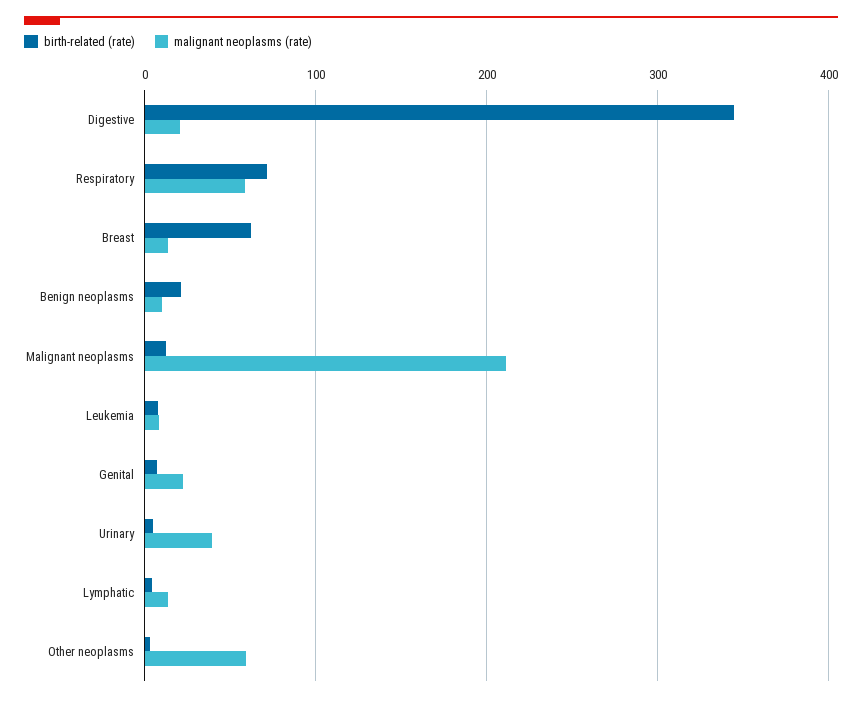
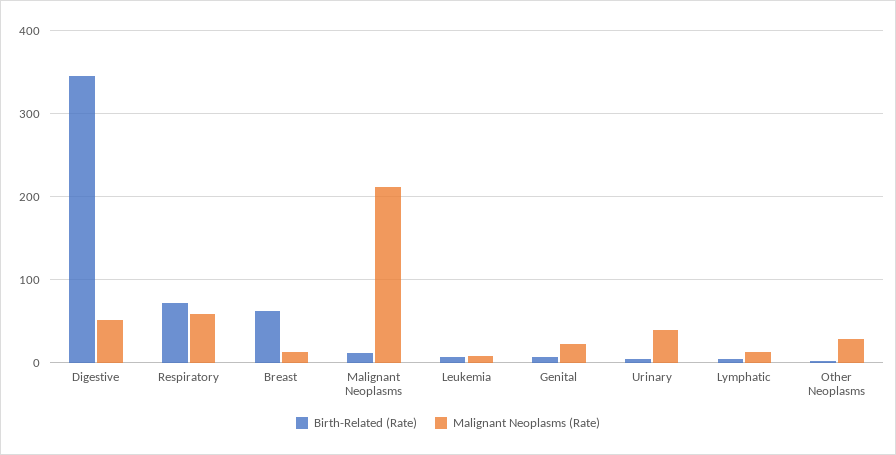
malignant neoplasms (rate), Digestive: 20 -> 50
birth-related (rate), Benign neoplasms: 20 -> none
malignant neoplasms (rate), Benign neoplasms: 10 -> none
malignant neoplasms (rate), Other neoplasms: 60 -> 30

